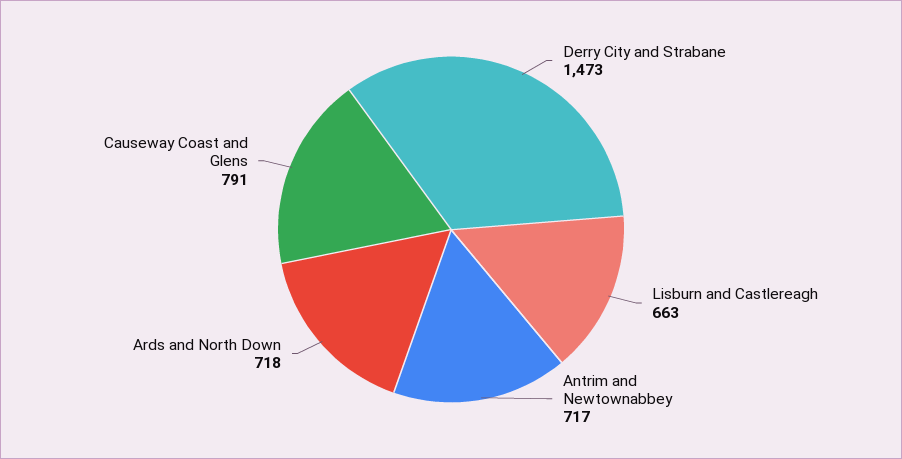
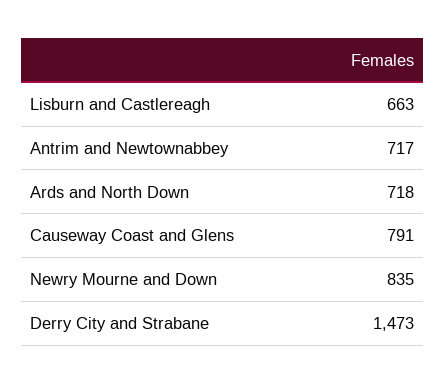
Newry Mourne and Down: none -> 835

